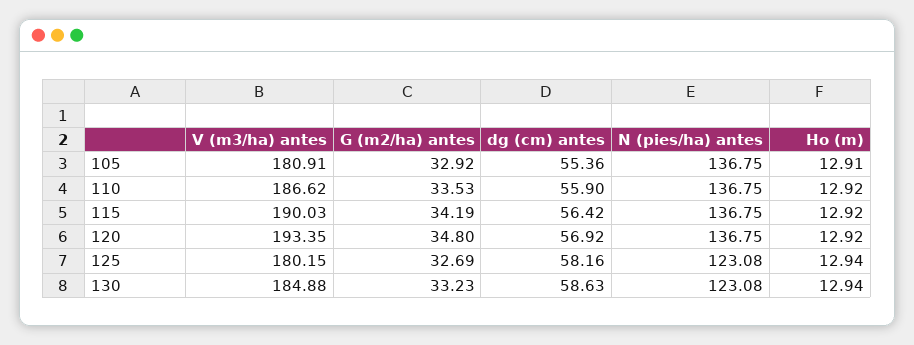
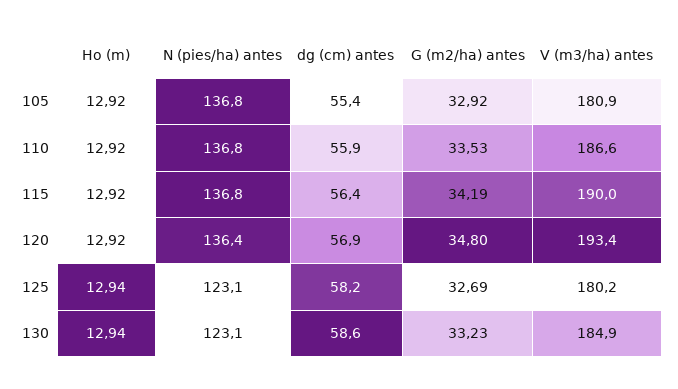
Ho (m), 105: 12.91 -> 12.92
N (pies/ha) antes, 120: 136.75 -> 136.4

